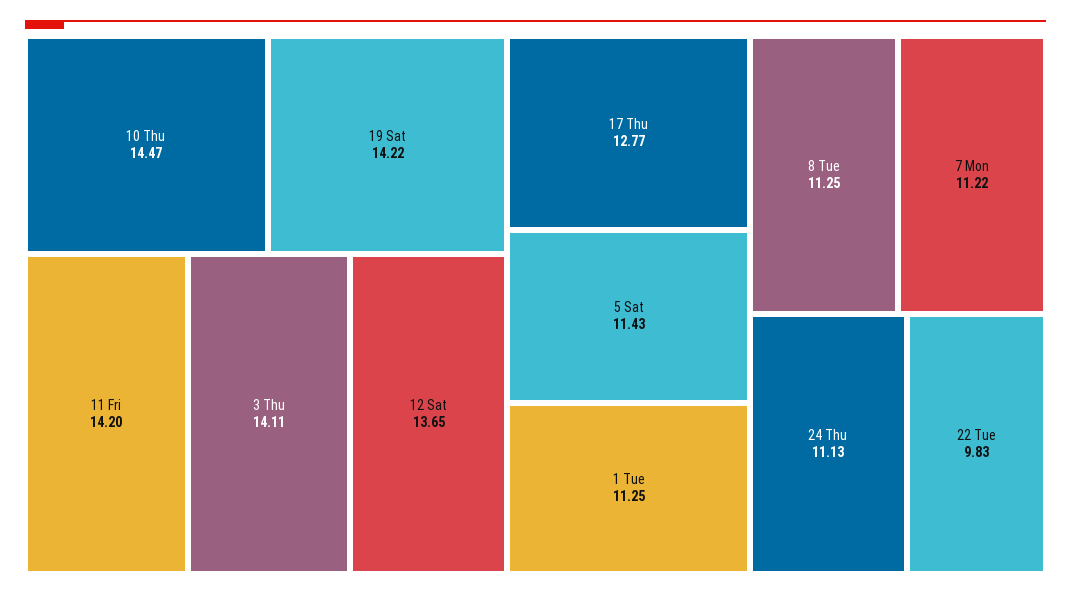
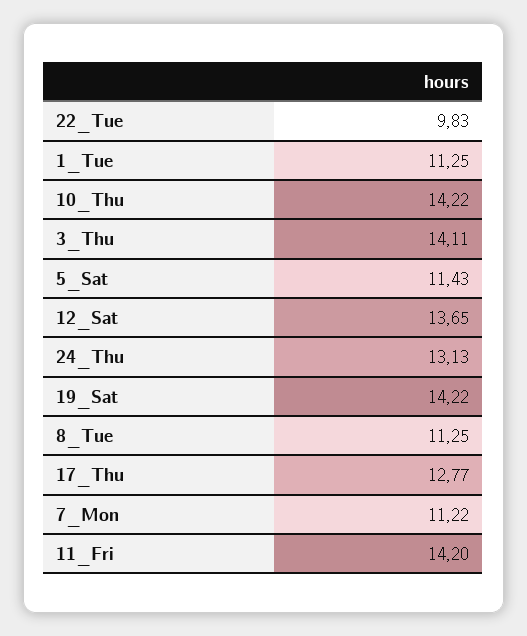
10 Thu: 14.47 -> 14.22
24 Thu: 11.13 -> 13.13

